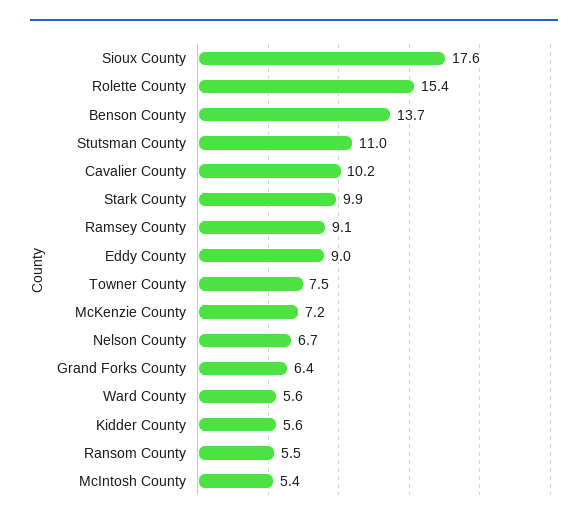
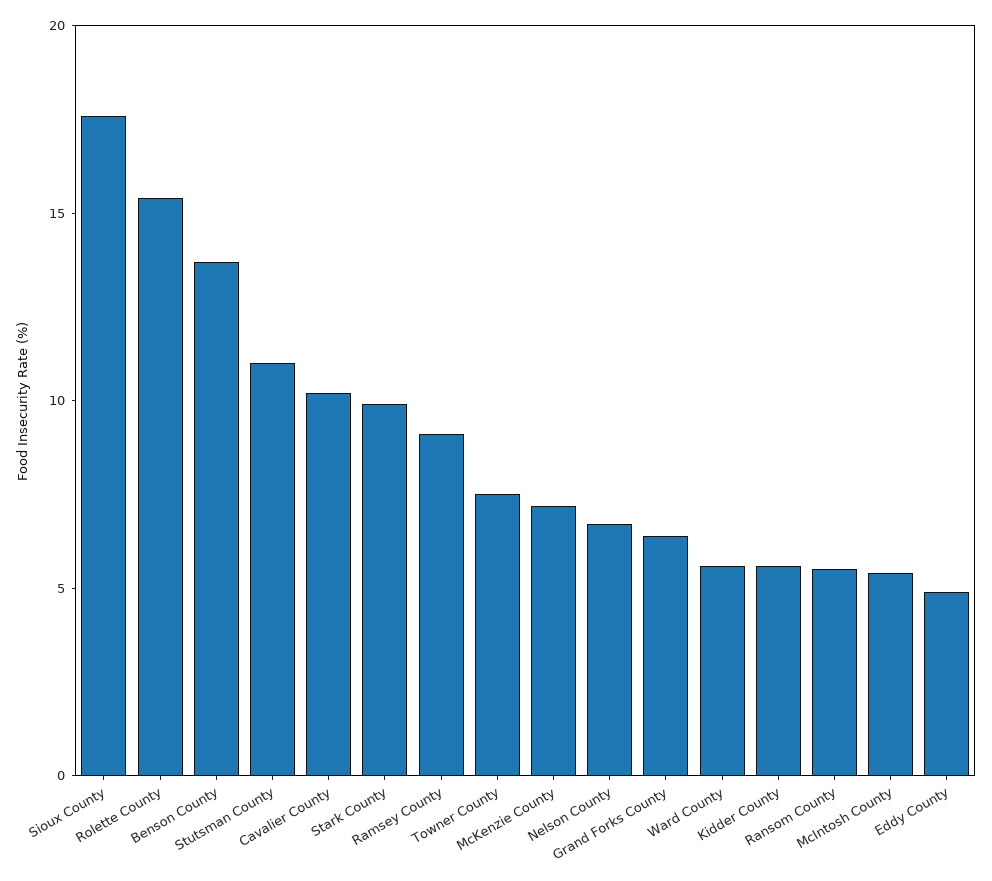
Eddy County: 9 -> 5

